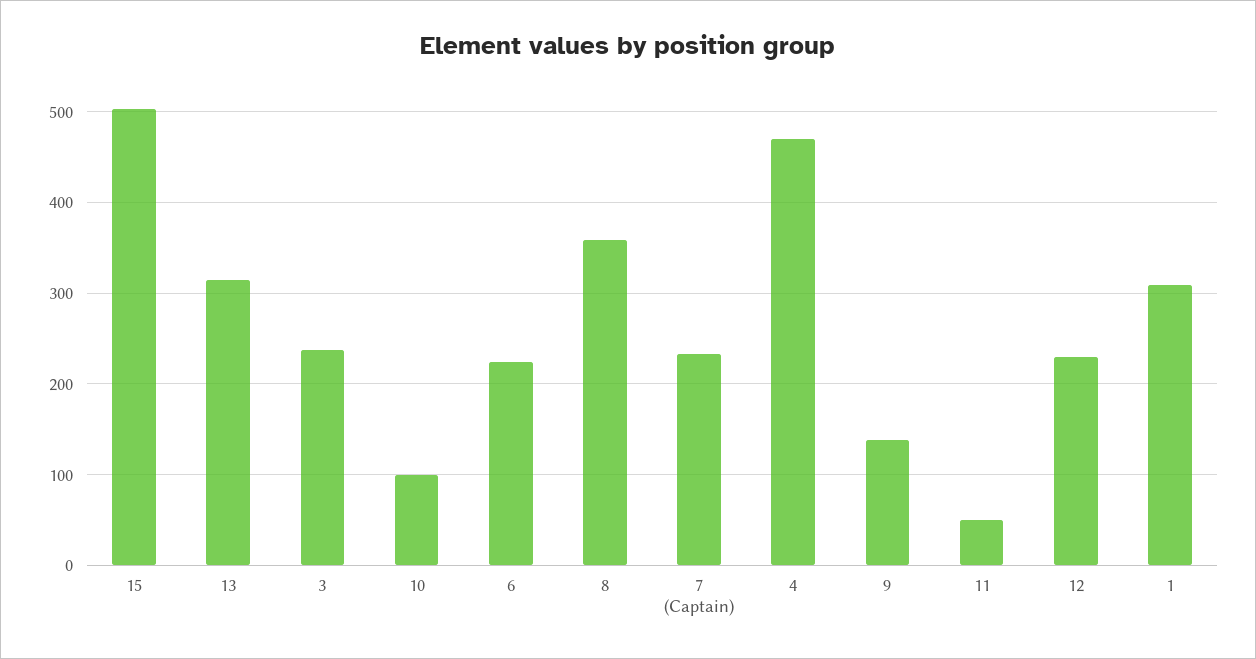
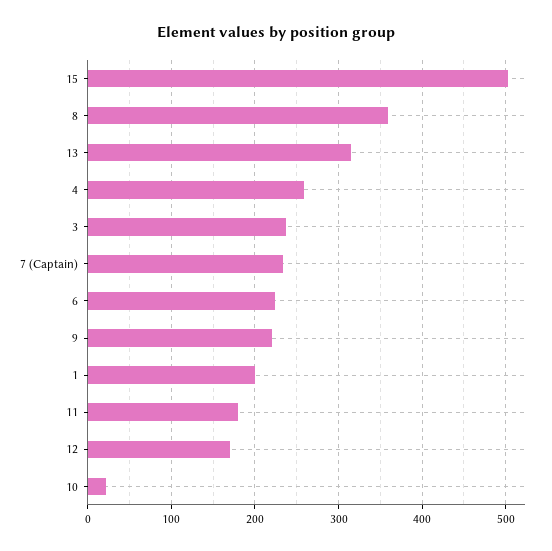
10: 100 -> 20
4: 470 -> 260
9: 140 -> 220
11: 50 -> 180
12: 230 -> 170
1: 310 -> 200

